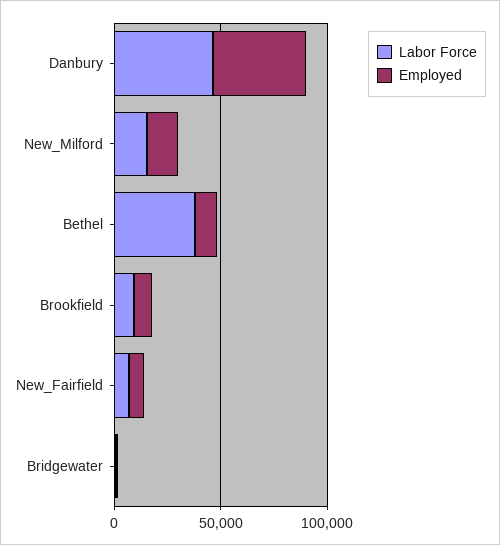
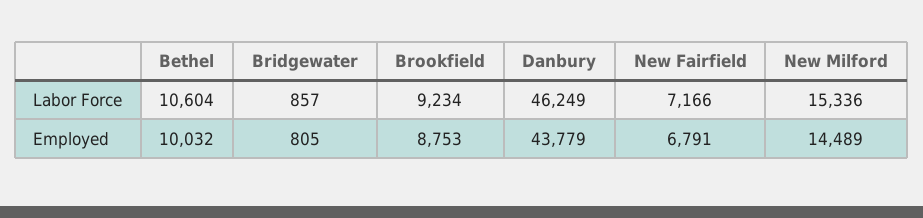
Labor Force, Bethel: 40000 -> 10604

